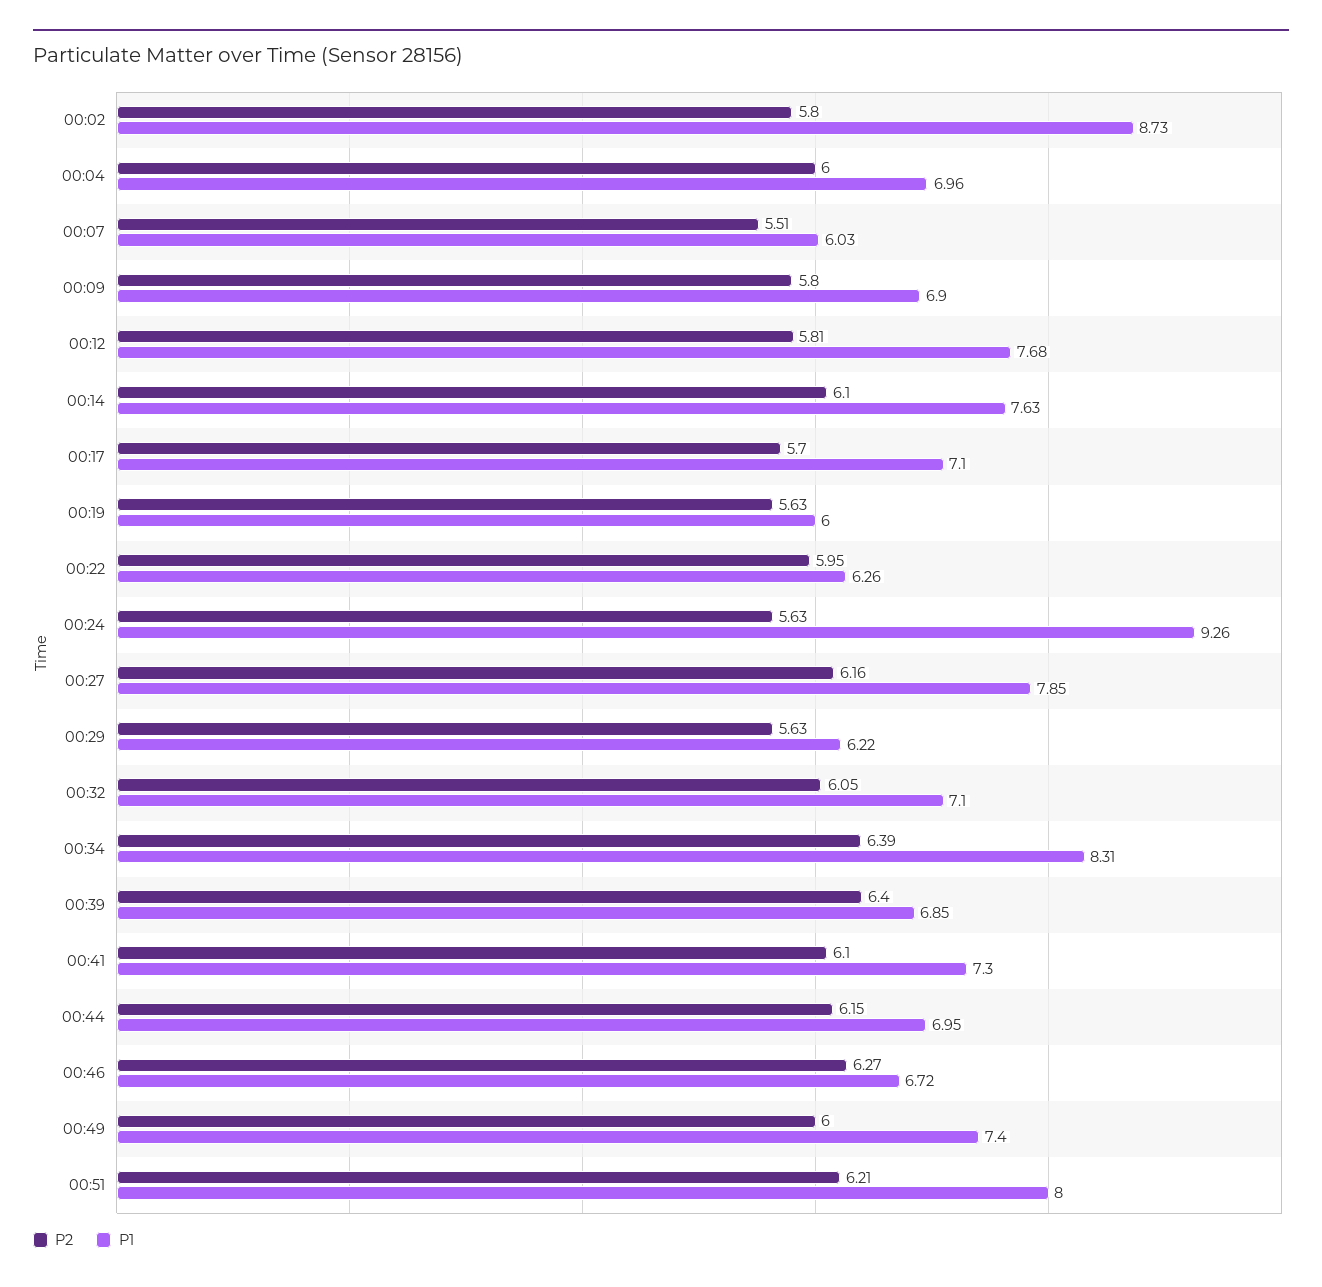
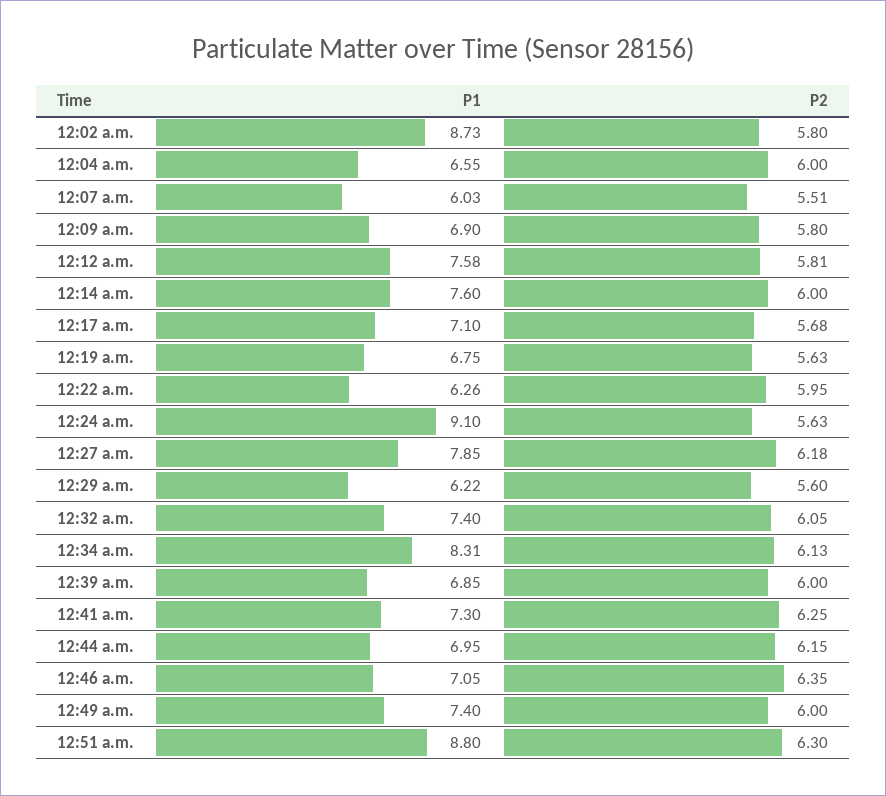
P1, 00:04: 6.96 -> 6.55
P1, 00:12: 7.68 -> 7.58
P2, 00:14: 6.1 -> 6
P1, 00:14: 7.63 -> 7.6
P2, 00:17: 5.7 -> 5.68
P1, 00:19: 6 -> 6.75
P1, 00:24: 9.26 -> 9.1
P2, 00:27: 6.16 -> 6.18
P2, 00:29: 5.63 -> 5.6
P1, 00:32: 7.1 -> 7.4
P2, 00:34: 6.39 -> 6.13
P2, 00:39: 6.4 -> 6
P2, 00:41: 6.1 -> 6.25
P2, 00:46: 6.27 -> 6.35
P1, 00:46: 6.72 -> 7.05
P2, 00:51: 6.21 -> 6.3
P1, 00:51: 8 -> 8.8

